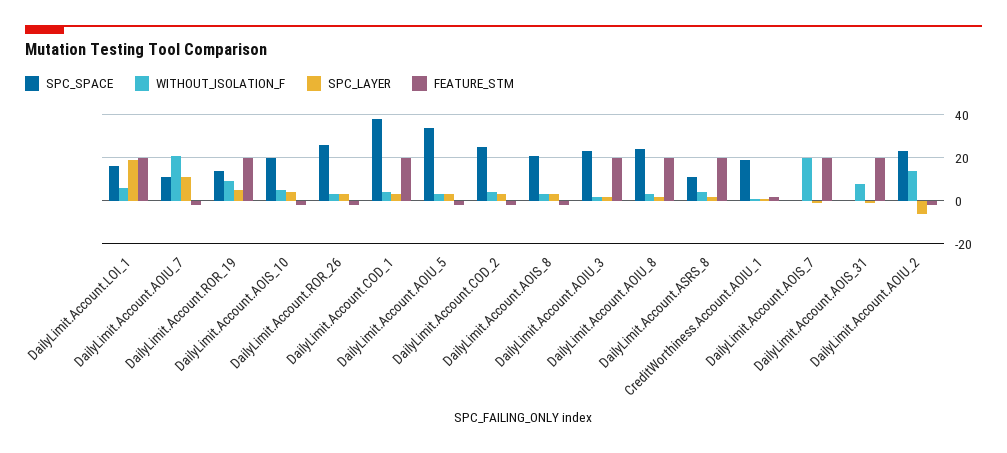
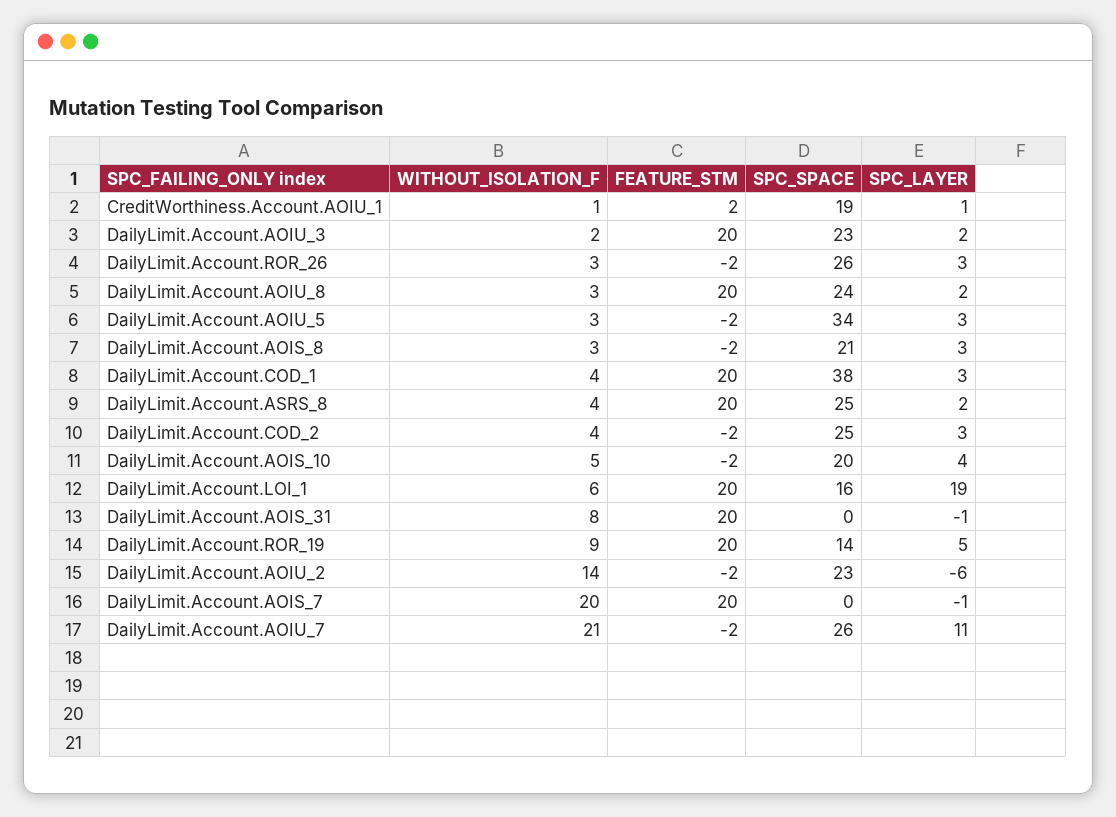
SPC_SPACE, DailyLimit.Account.AOIU_7: 10 -> 26
SPC_SPACE, DailyLimit.Account.ASRS_8: 10 -> 25

